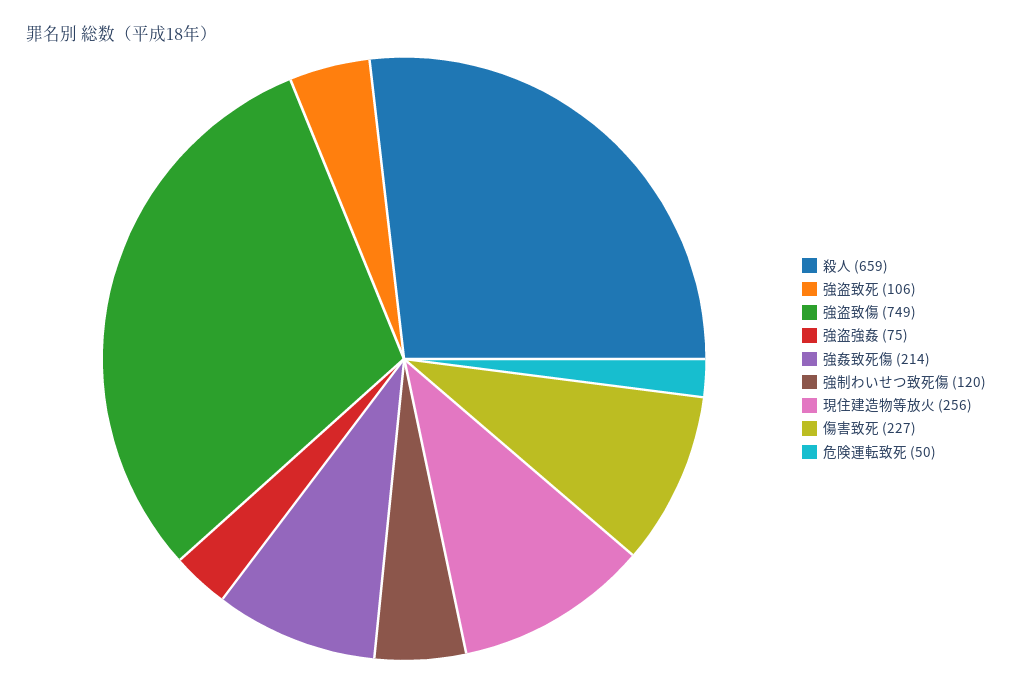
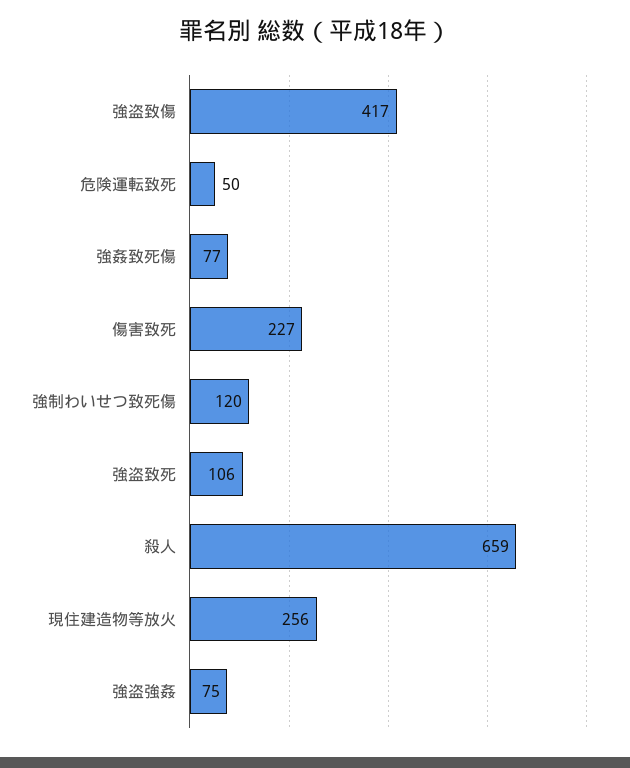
強盗致傷: 749 -> 417
強姦致死傷: 214 -> 77

